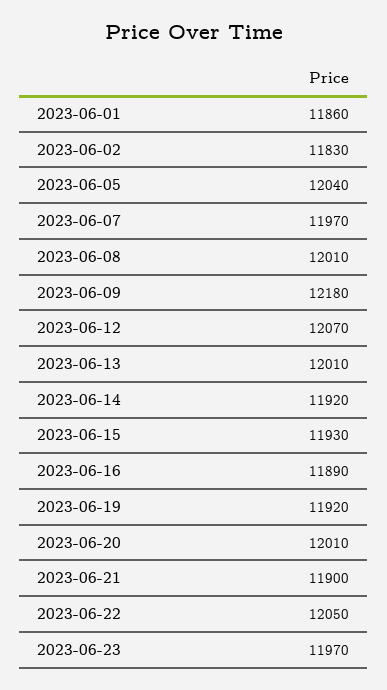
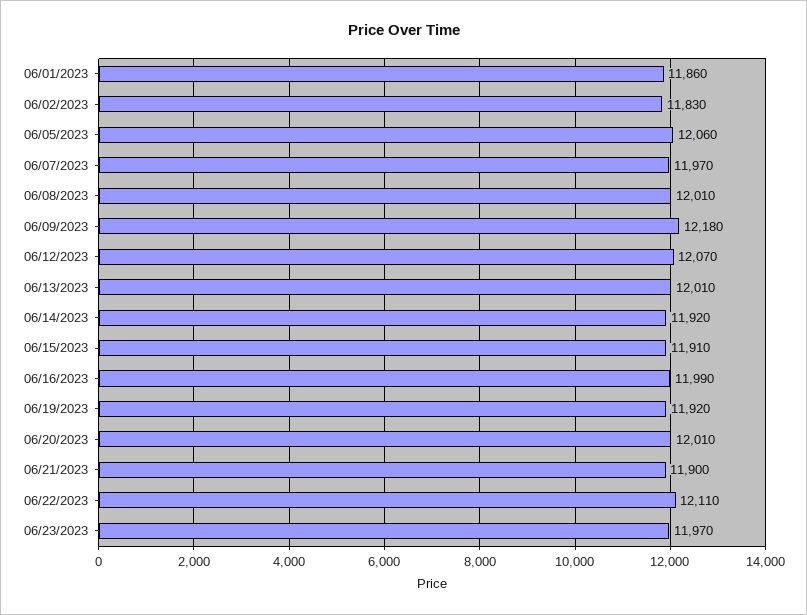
2023-06-05: 12040 -> 12060
2023-06-15: 11930 -> 11910
2023-06-16: 11890 -> 11990
2023-06-22: 12050 -> 12110

